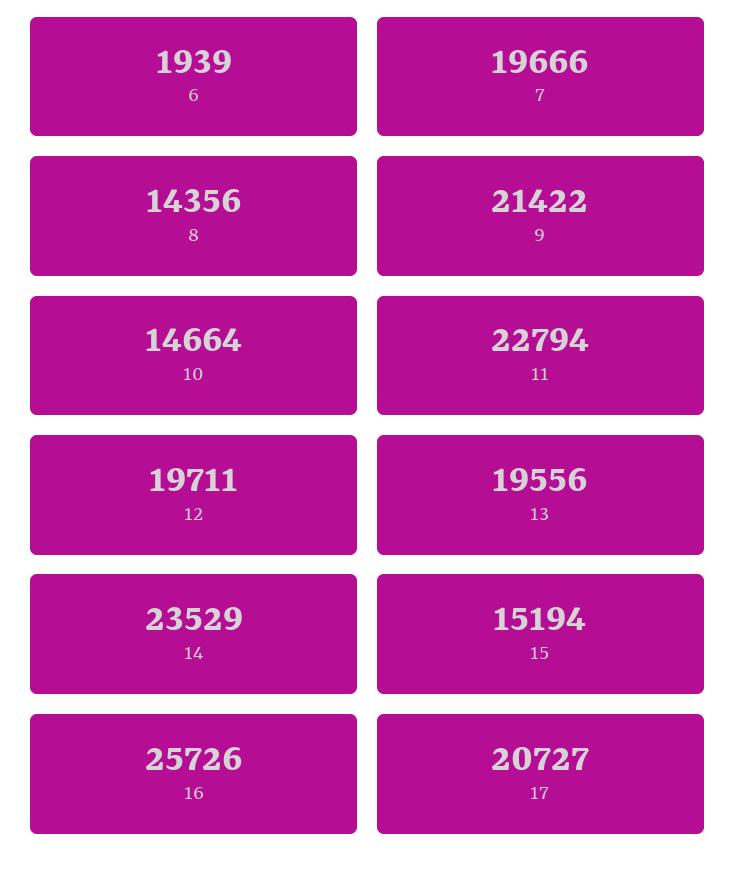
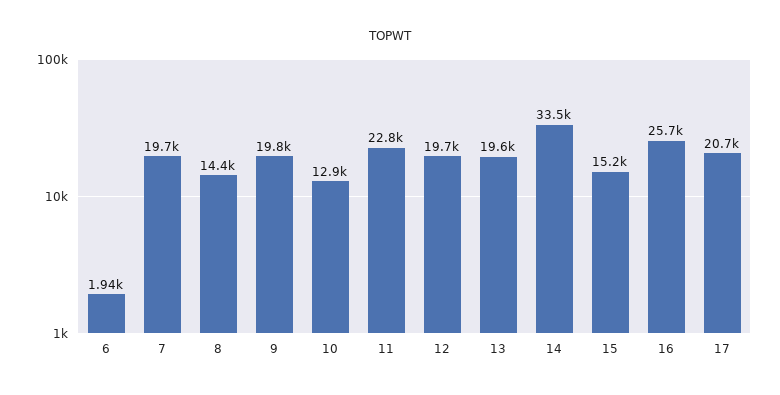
9: 21422 -> 19800
10: 14664 -> 12900
14: 23529 -> 33500

